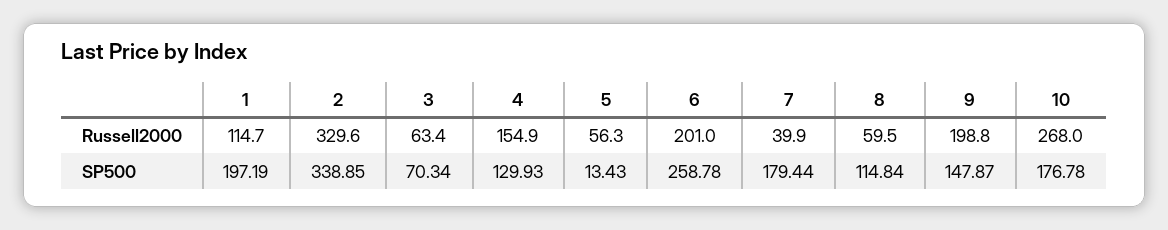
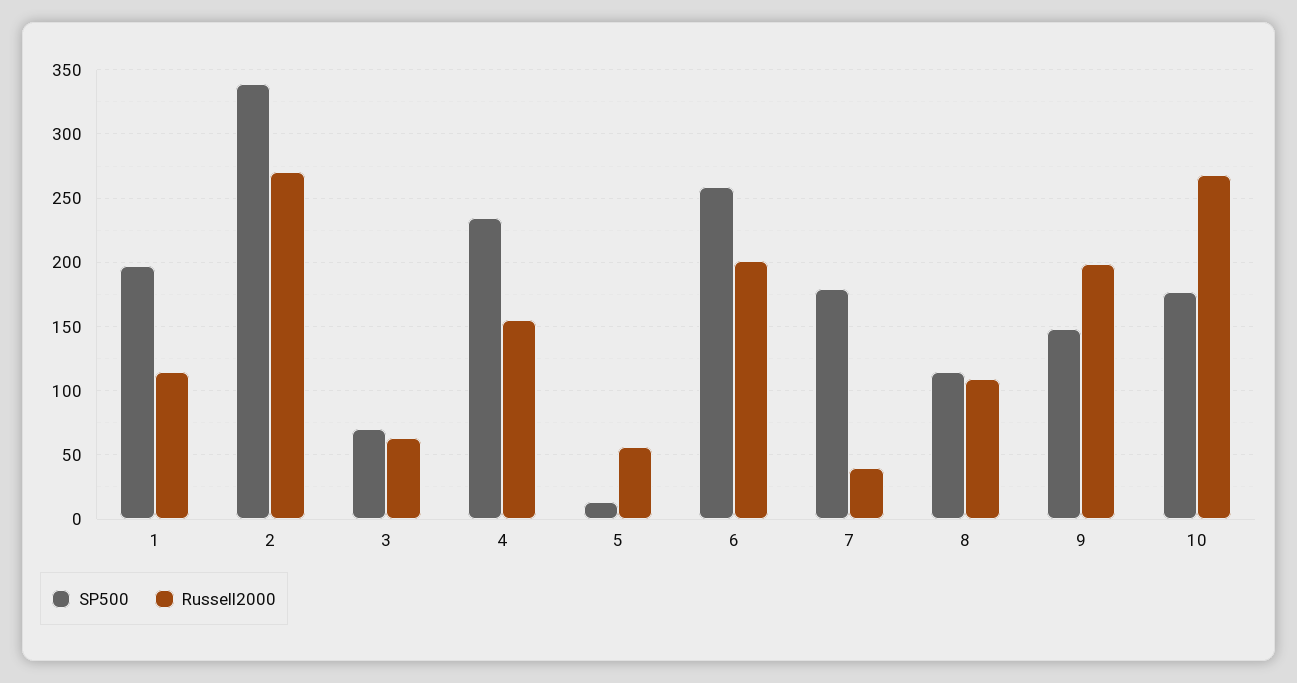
Russell2000, 2: 329.6 -> 270
Russell2000, 8: 59.5 -> 110
SP500, 4: 129.93 -> 235

